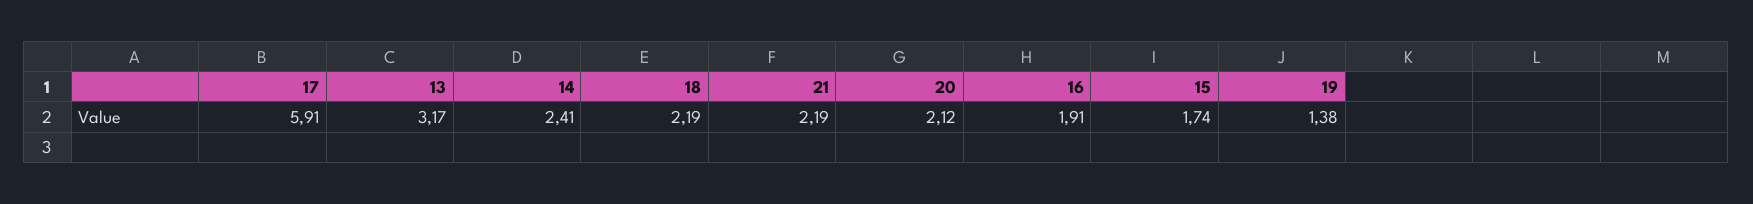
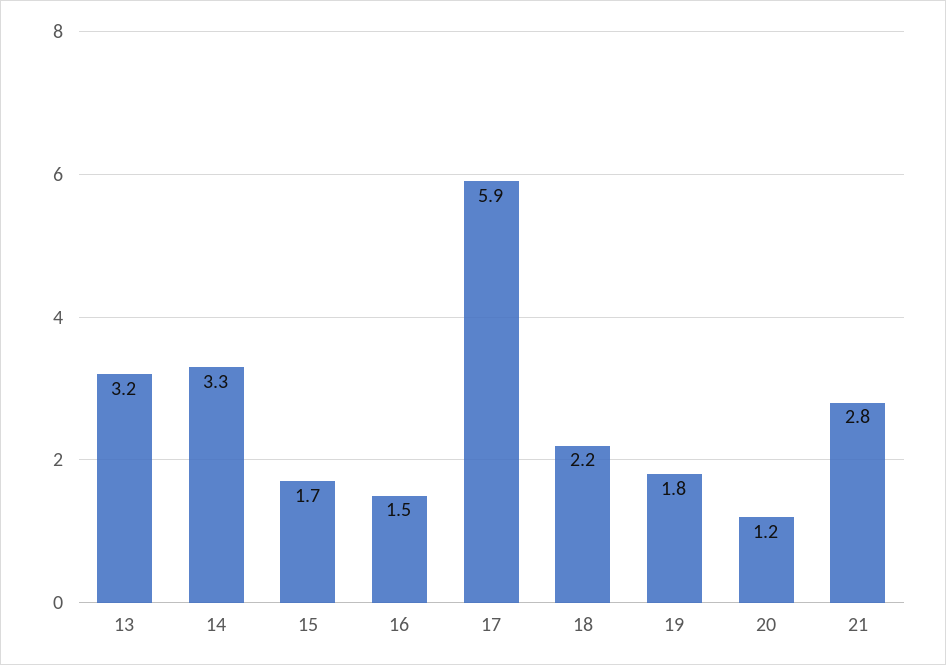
14: 2.41 -> 3.3
21: 2.19 -> 2.8
20: 2.12 -> 1.2
16: 1.91 -> 1.5
19: 1.38 -> 1.8

